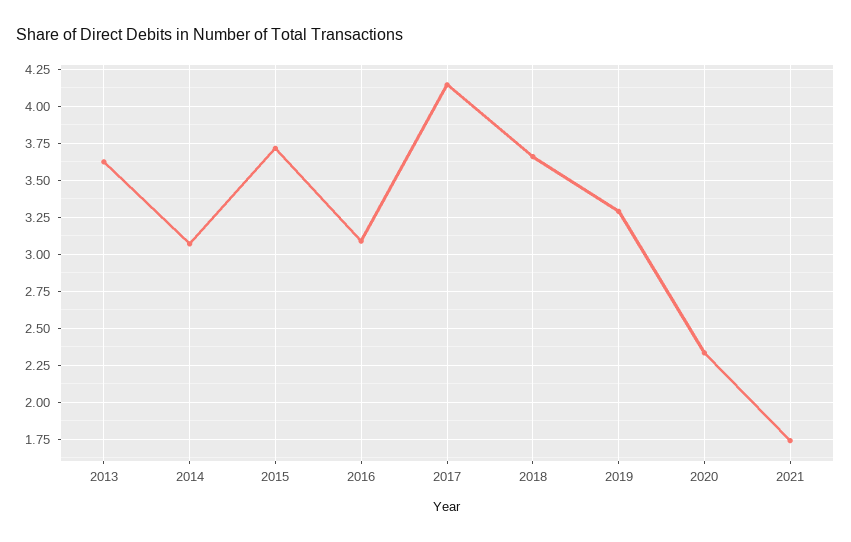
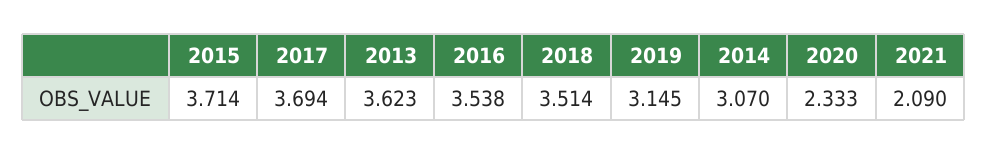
2016: 3.1 -> 3.538
2017: 4.15 -> 3.694
2018: 3.65 -> 3.514
2019: 3.3 -> 3.145
2021: 1.75 -> 2.09

